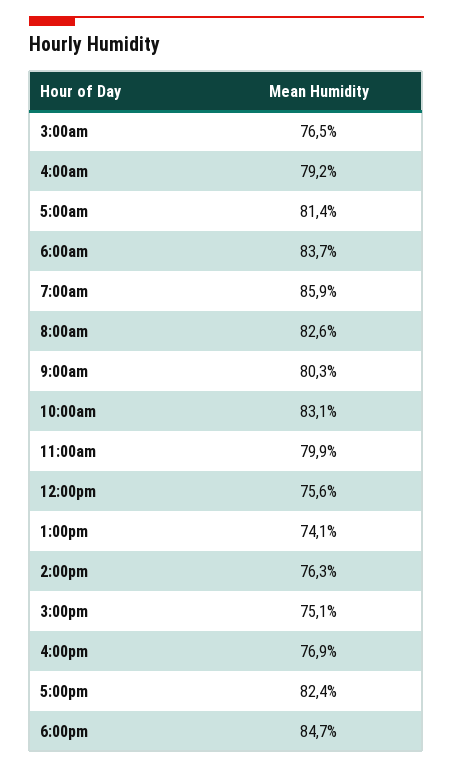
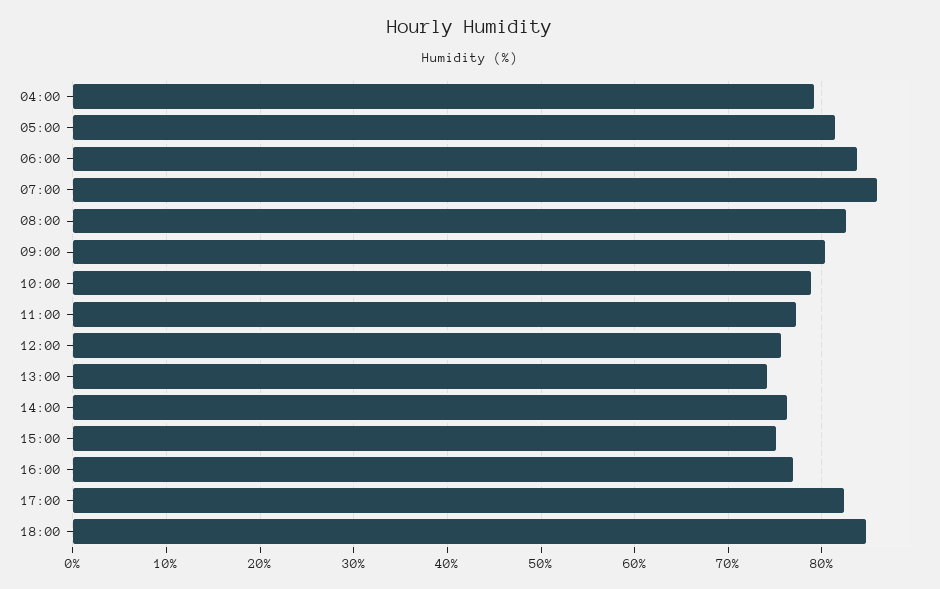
3:00am: 76.5 -> none
10:00am: 83.1 -> 79
11:00am: 79.9 -> 77

